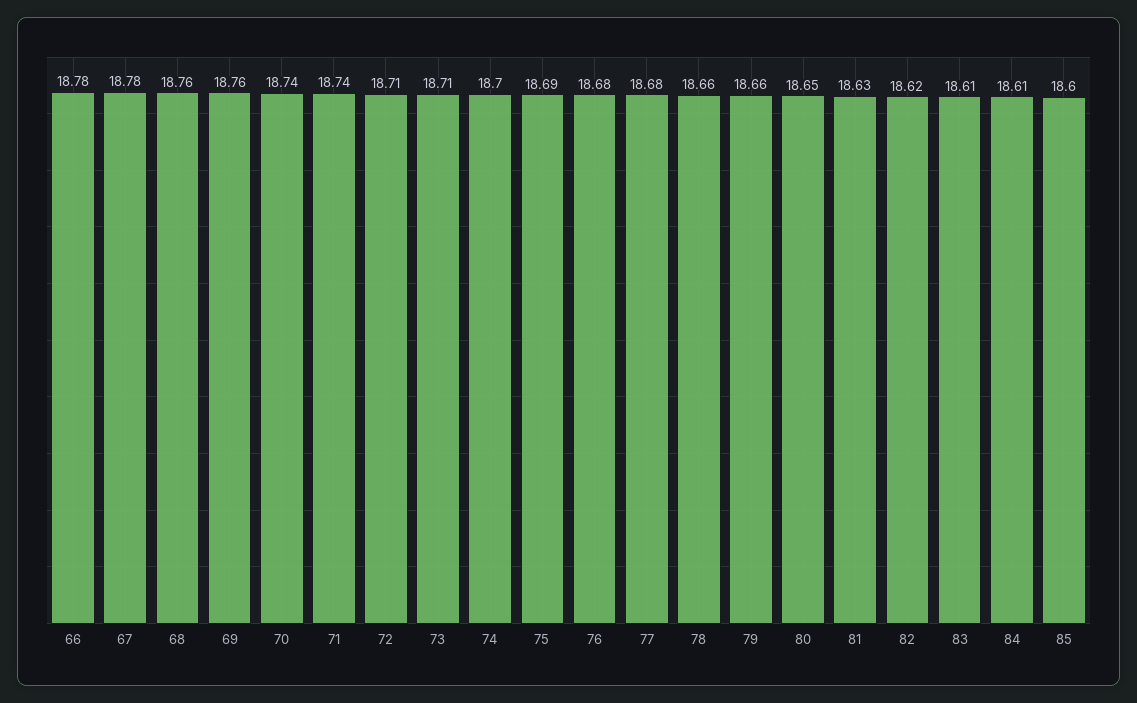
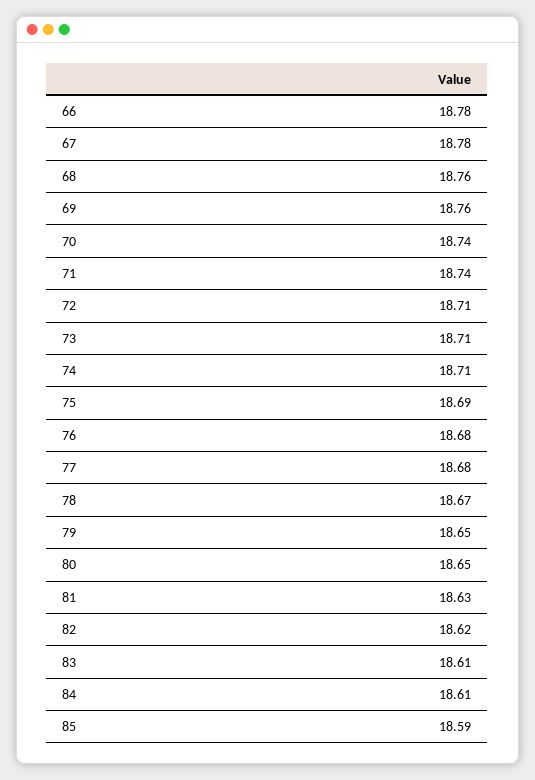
74: 18.7 -> 18.71
78: 18.66 -> 18.67
79: 18.66 -> 18.65
85: 18.6 -> 18.59

